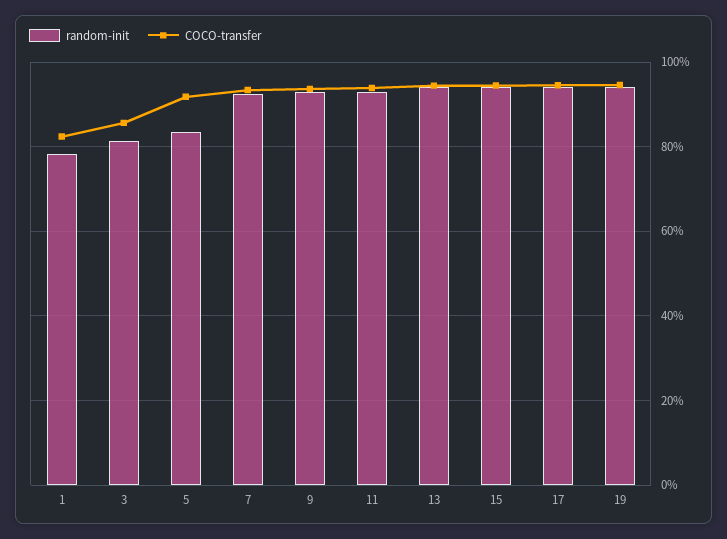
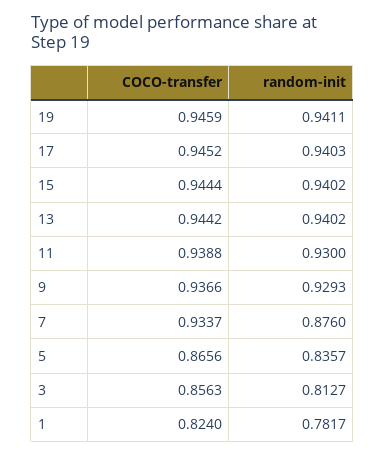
COCO-transfer, 5: 0.92 -> 0.8656
random-init, 7: 0.92 -> 0.876

